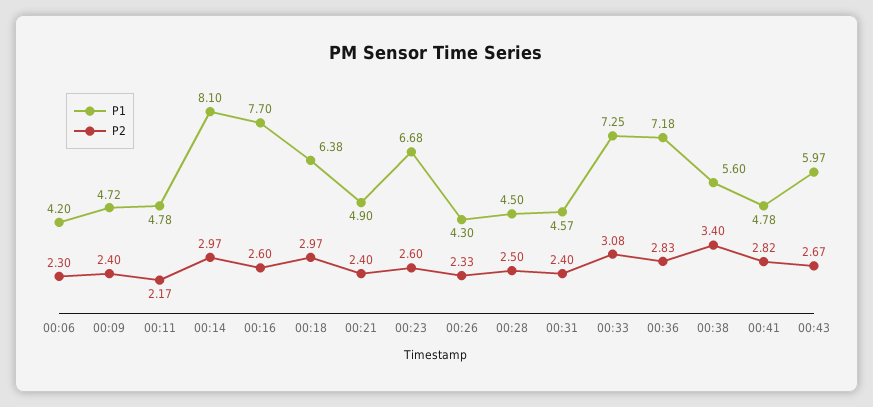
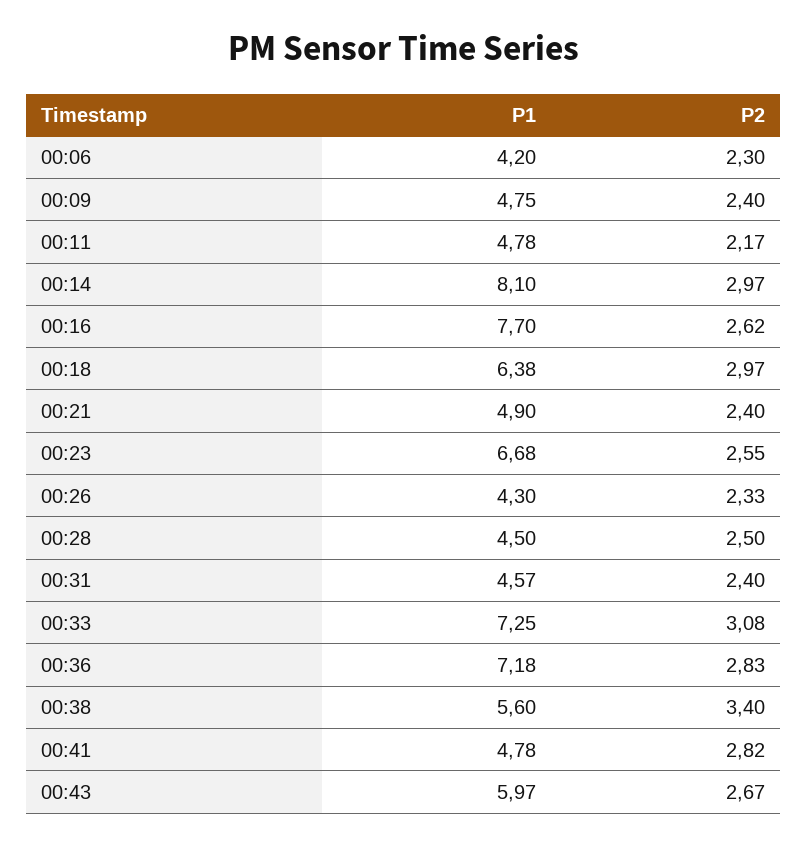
P1, 00:09: 4.72 -> 4.75
P2, 00:16: 2.6 -> 2.62
P2, 00:23: 2.6 -> 2.55

